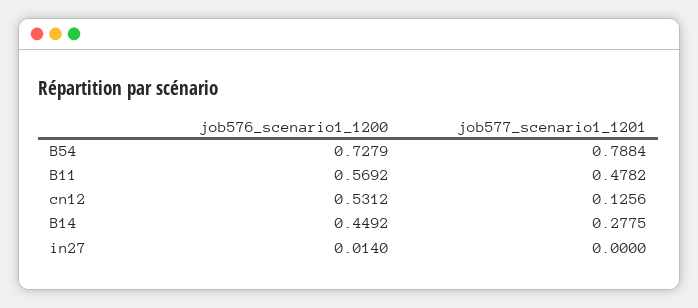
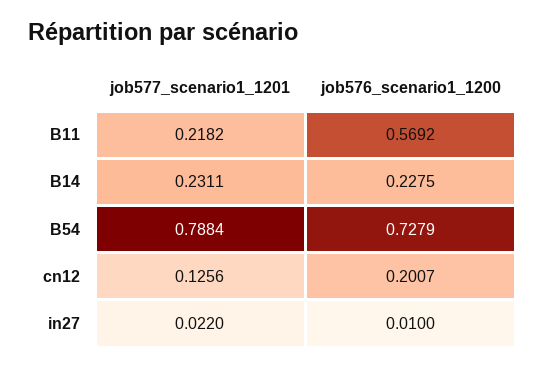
job577_scenario1_1201, B11: 0.4782 -> 0.2182
job576_scenario1_1200, cn12: 0.5312 -> 0.2007
job576_scenario1_1200, B14: 0.4492 -> 0.2275
job577_scenario1_1201, B14: 0.2775 -> 0.2311
job576_scenario1_1200, in27: 0.014 -> 0.01
job577_scenario1_1201, in27: 0 -> 0.022

